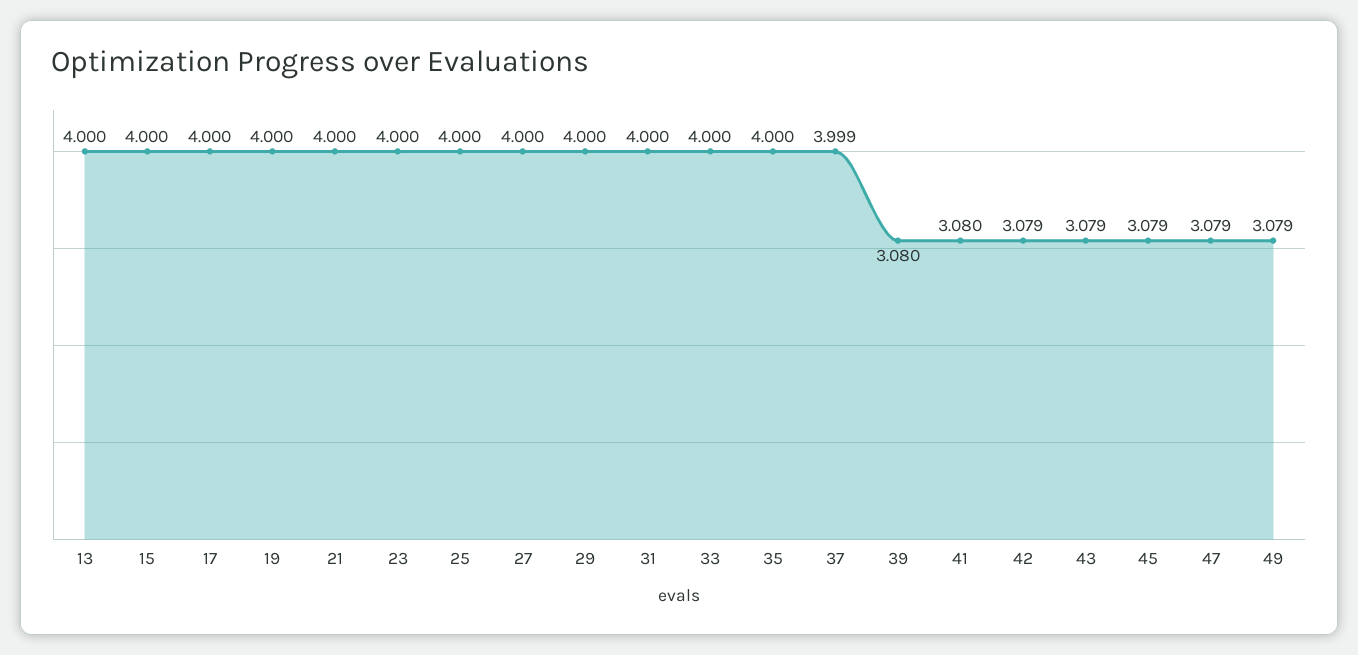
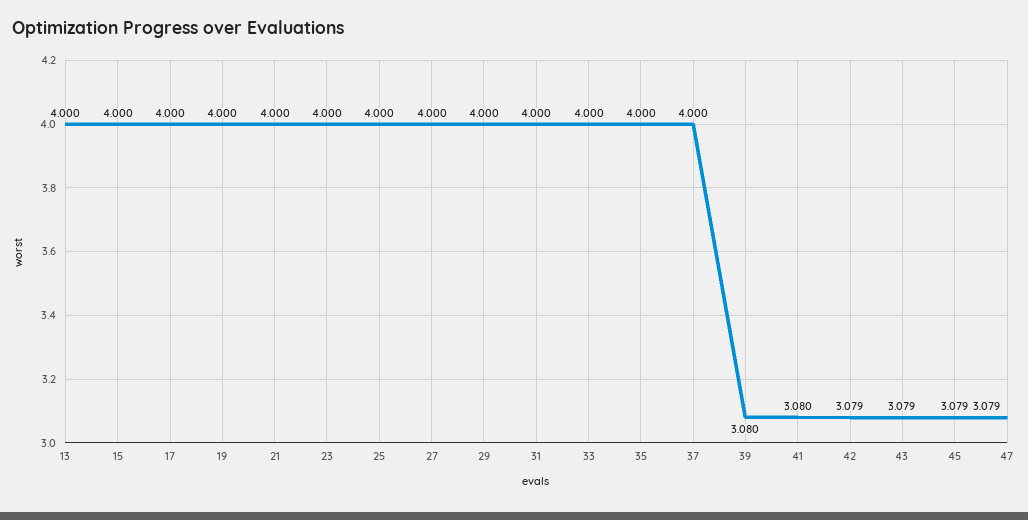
37: 3.999 -> 4
49: 3.079 -> none

